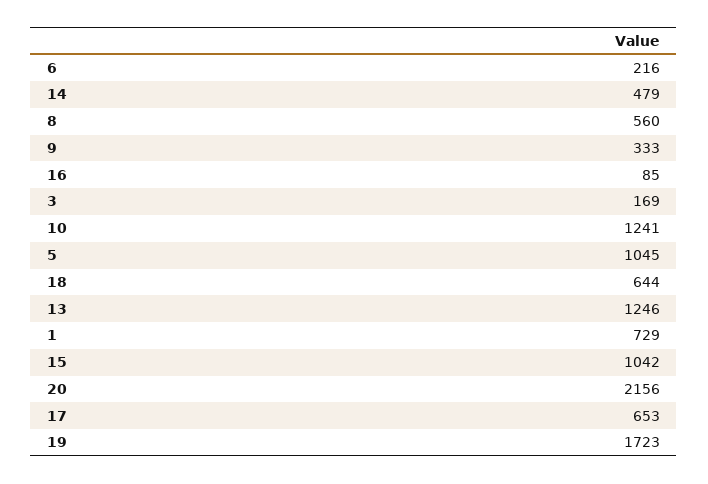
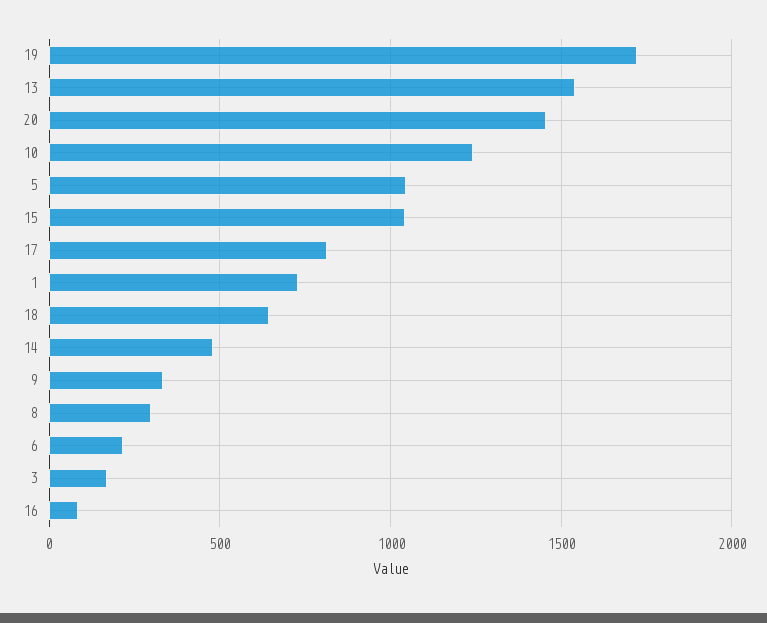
8: 560 -> 300
13: 1246 -> 1550
20: 2156 -> 1450
17: 653 -> 800

